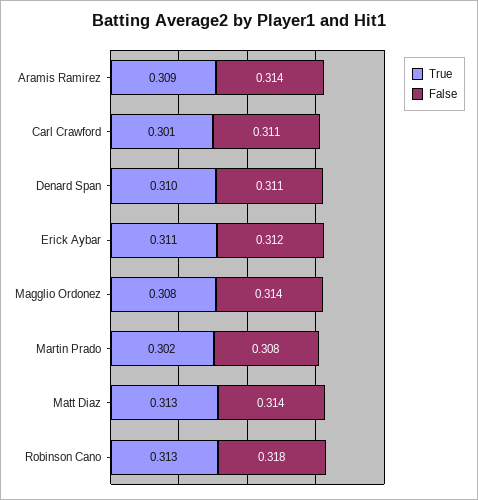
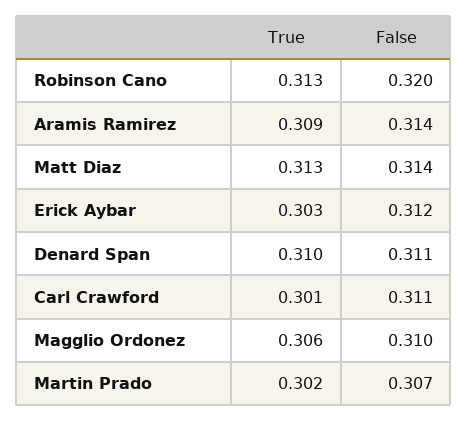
True, Erick Aybar: 0.311 -> 0.303
True, Magglio Ordonez: 0.308 -> 0.306
False, Magglio Ordonez: 0.314 -> 0.31
False, Martin Prado: 0.308 -> 0.307
False, Robinson Cano: 0.318 -> 0.32

